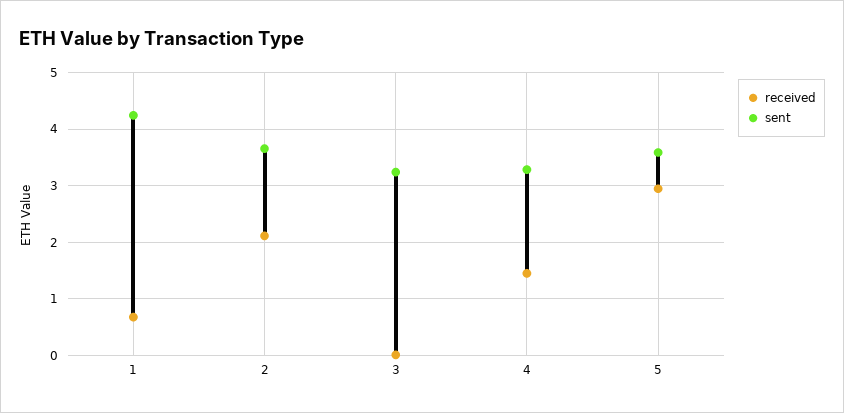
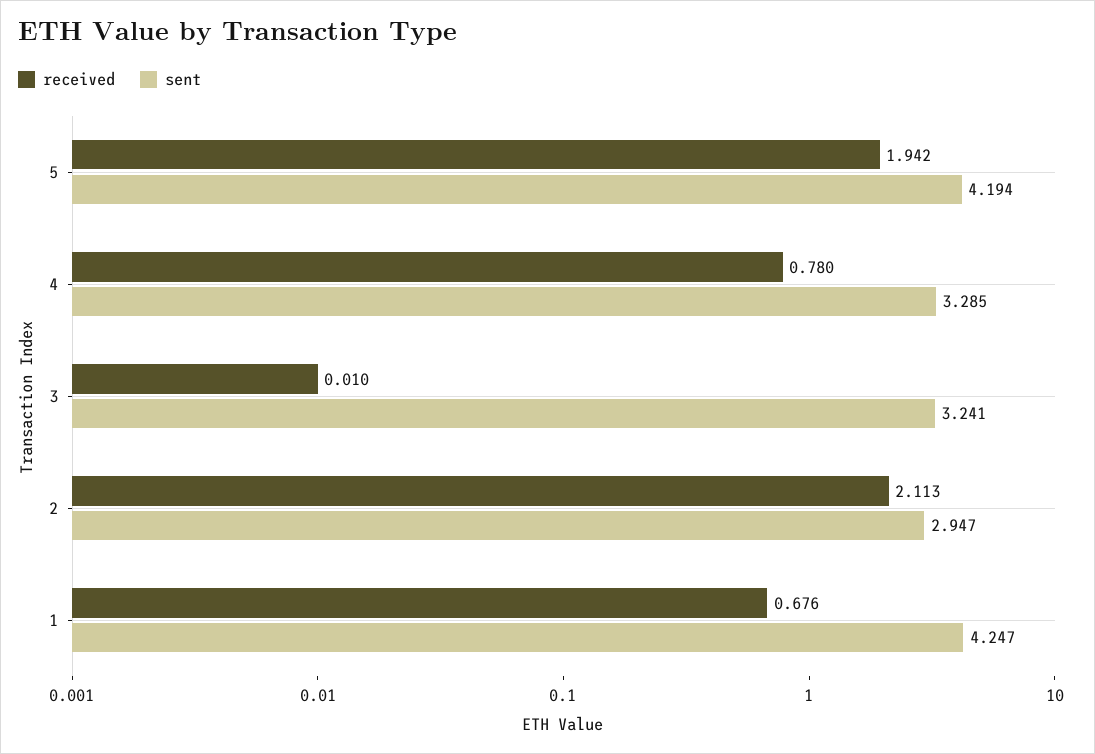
sent, 2: 3.6 -> 2.947
received, 4: 1.4 -> 0.78
received, 5: 3 -> 1.942
sent, 5: 3.6 -> 4.194

